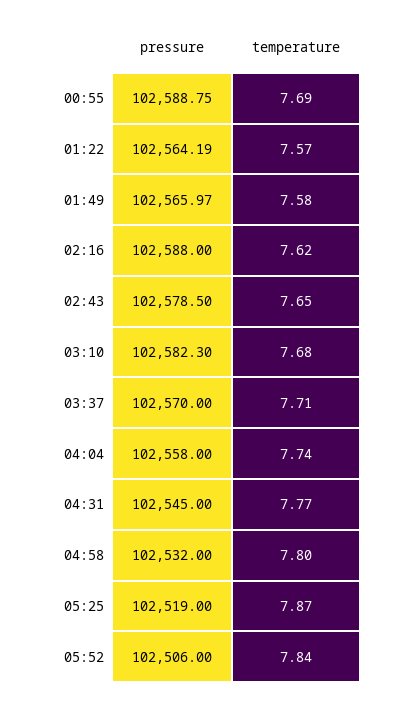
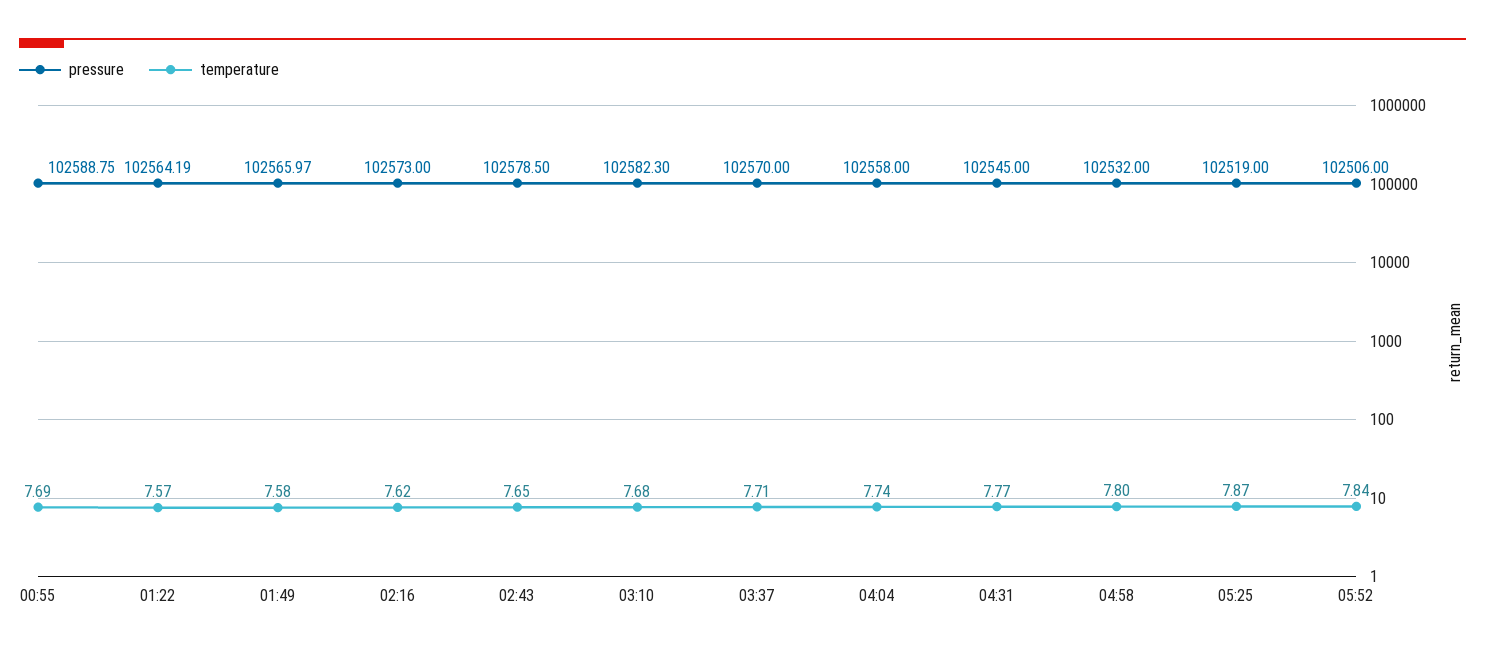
pressure, 02:16: 102588 -> 102573

